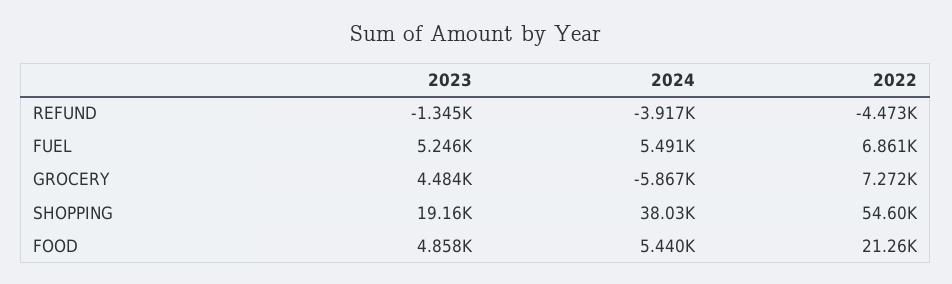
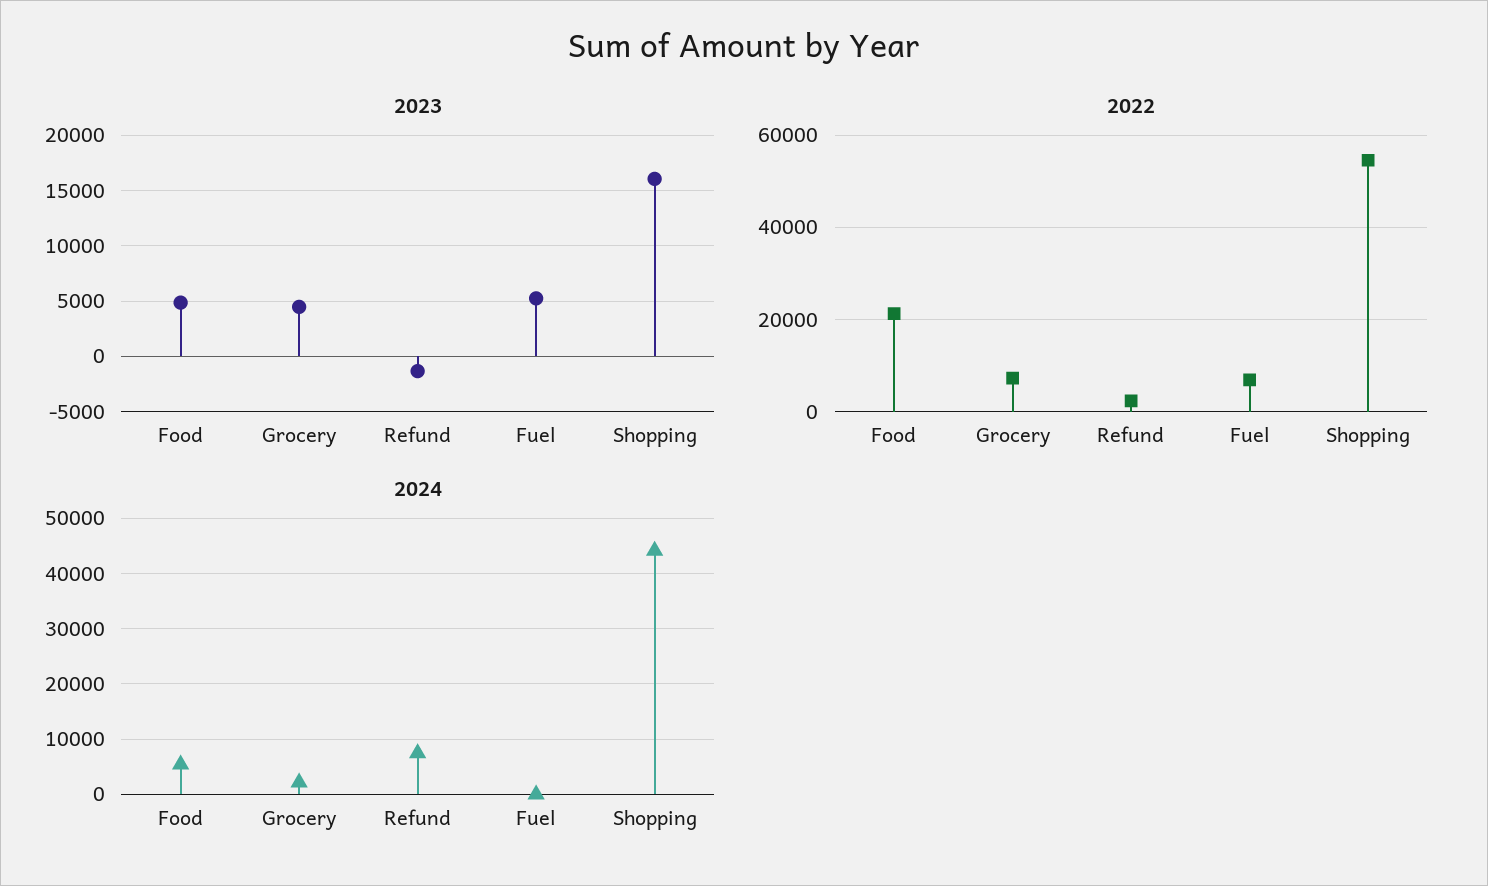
2024, REFUND: -3917 -> 8000
2022, REFUND: -4473 -> 2000
2024, FUEL: 5491 -> 0
2024, GROCERY: -5867 -> 2000
2023, SHOPPING: 19160 -> 16000
2024, SHOPPING: 38030 -> 44000

